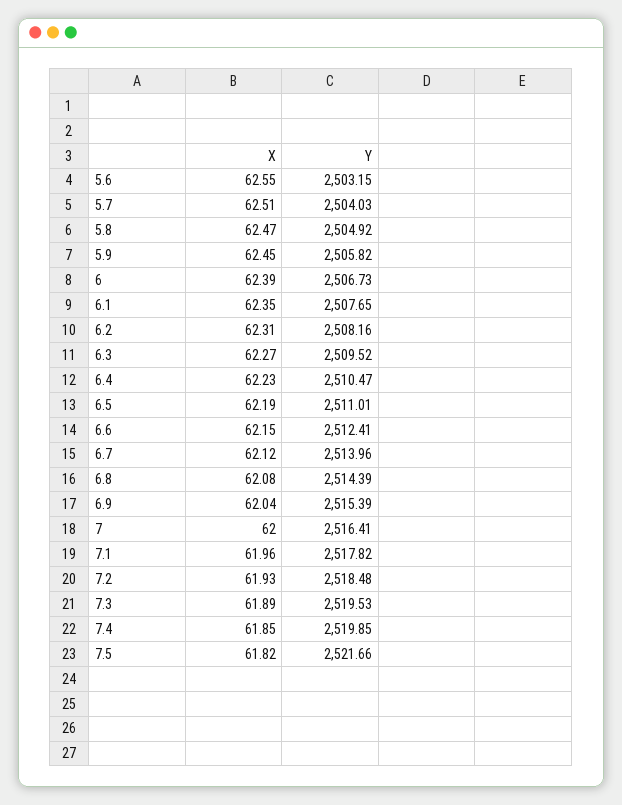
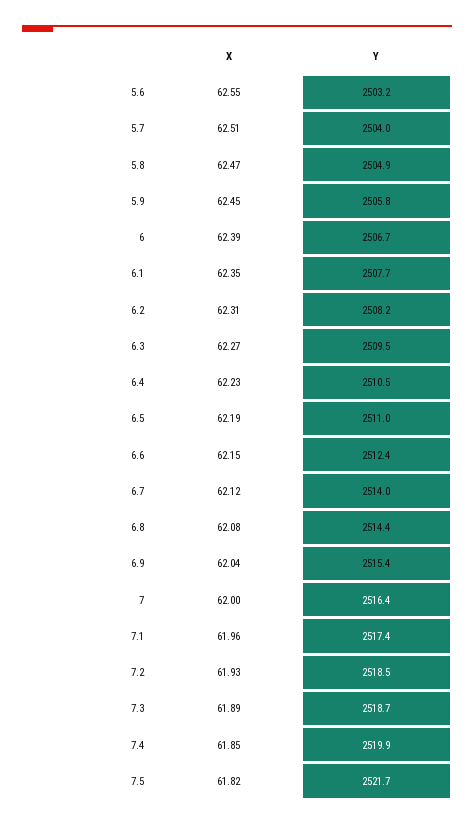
Y, 7.1: 2517.82 -> 2517.4
Y, 7.3: 2519.53 -> 2518.7

